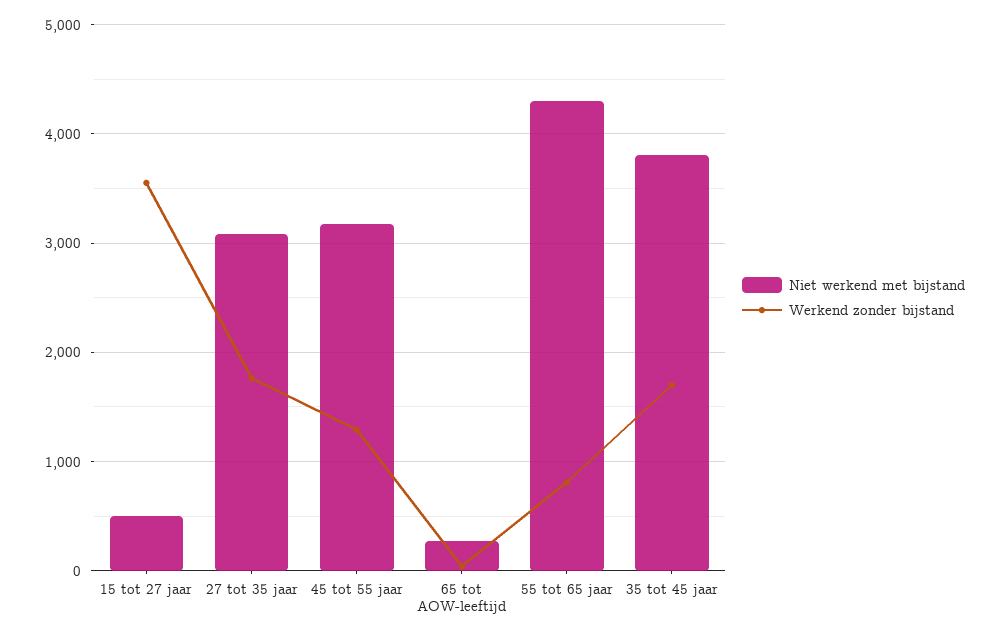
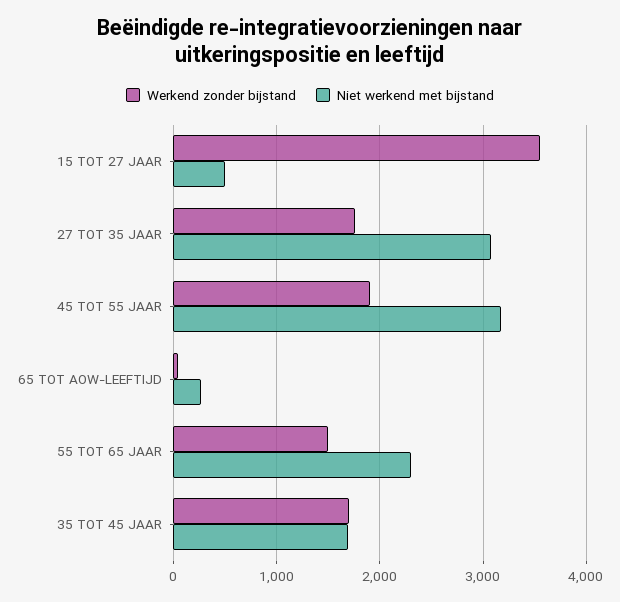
Werkend zonder bijstand, 45 tot 55 jaar: 1300 -> 1900
Niet werkend met bijstand, 55 tot 65 jaar: 4300 -> 2300
Werkend zonder bijstand, 55 tot 65 jaar: 800 -> 1500
Niet werkend met bijstand, 35 tot 45 jaar: 3800 -> 1700

